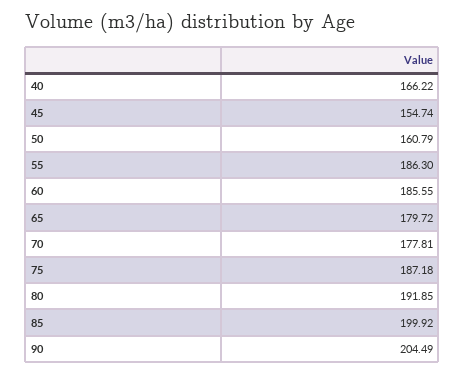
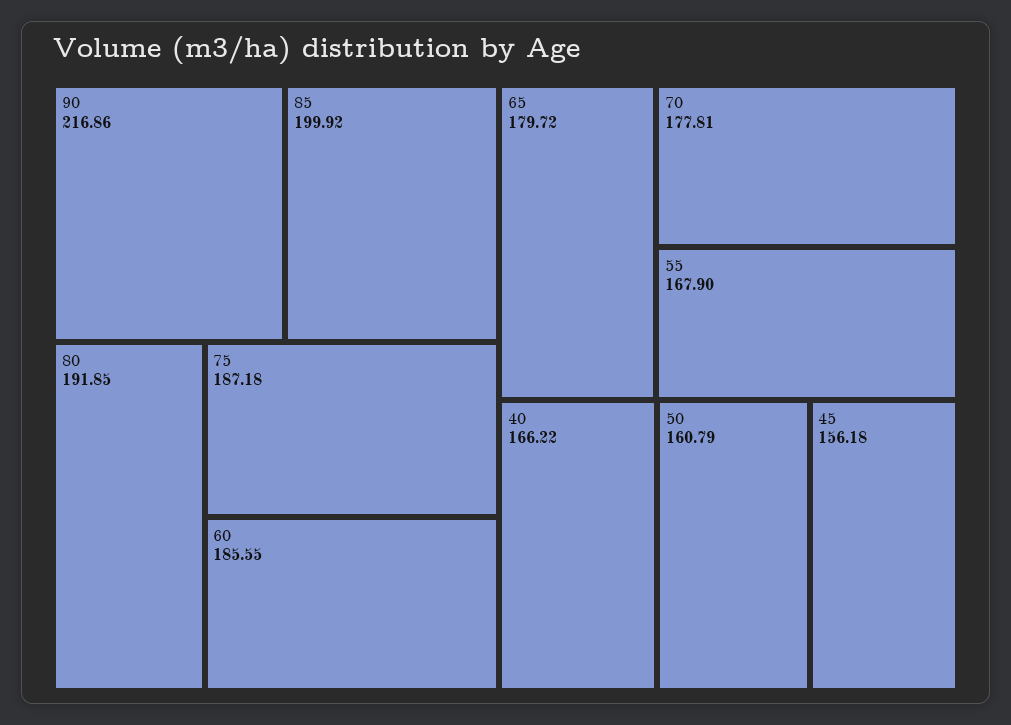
45: 154.74 -> 156.18
55: 186.3 -> 167.9
90: 204.49 -> 216.86

